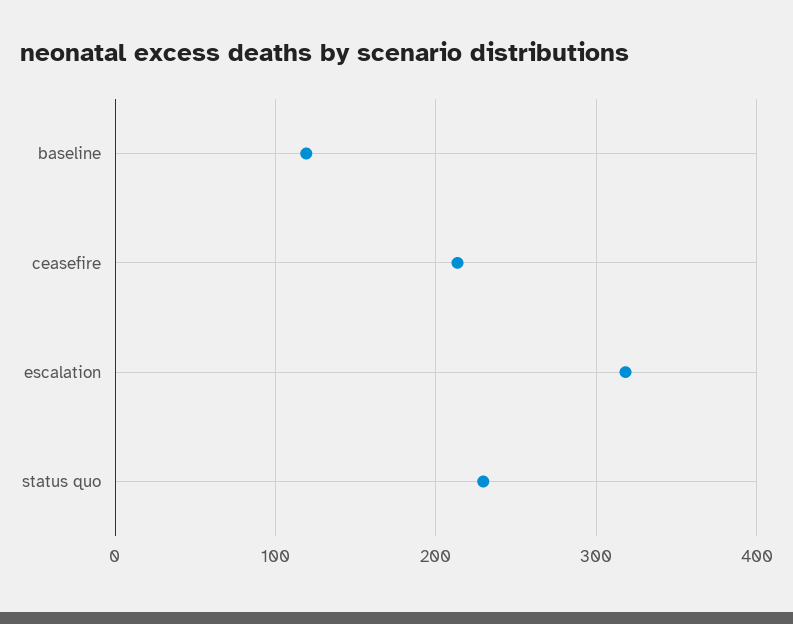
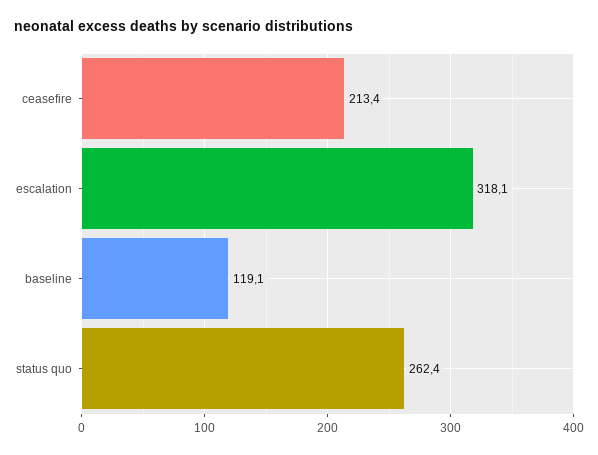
status quo: 230 -> 262.4

